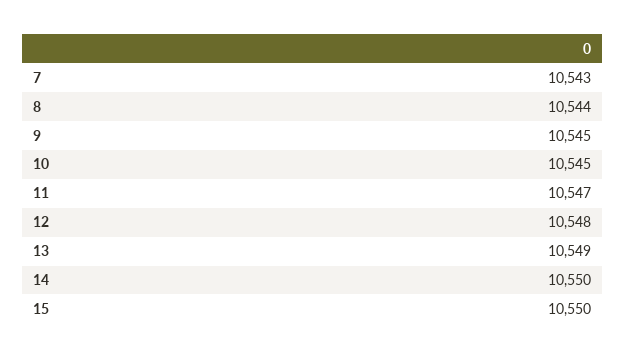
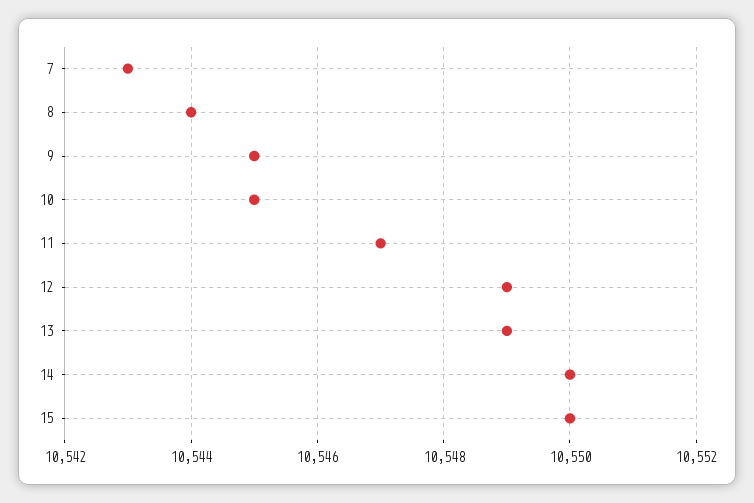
12: 10548 -> 10549

